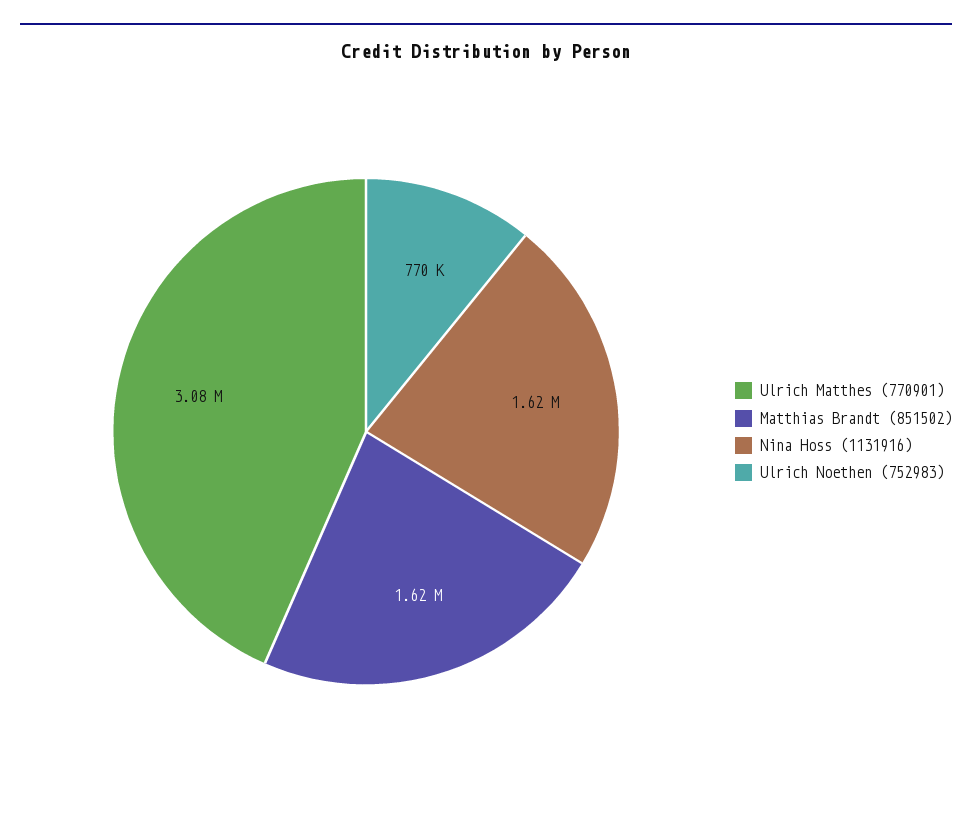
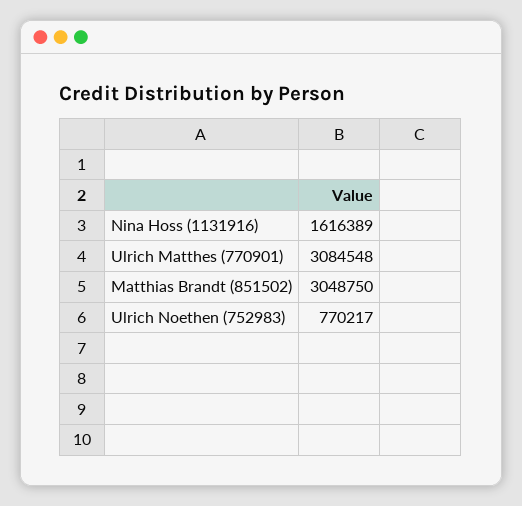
Matthias Brandt (851502): 1620000 -> 3048750

